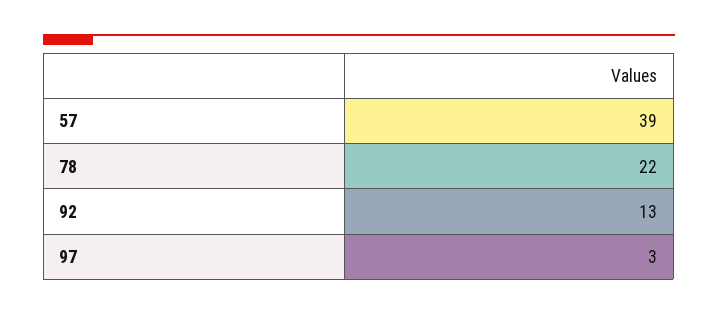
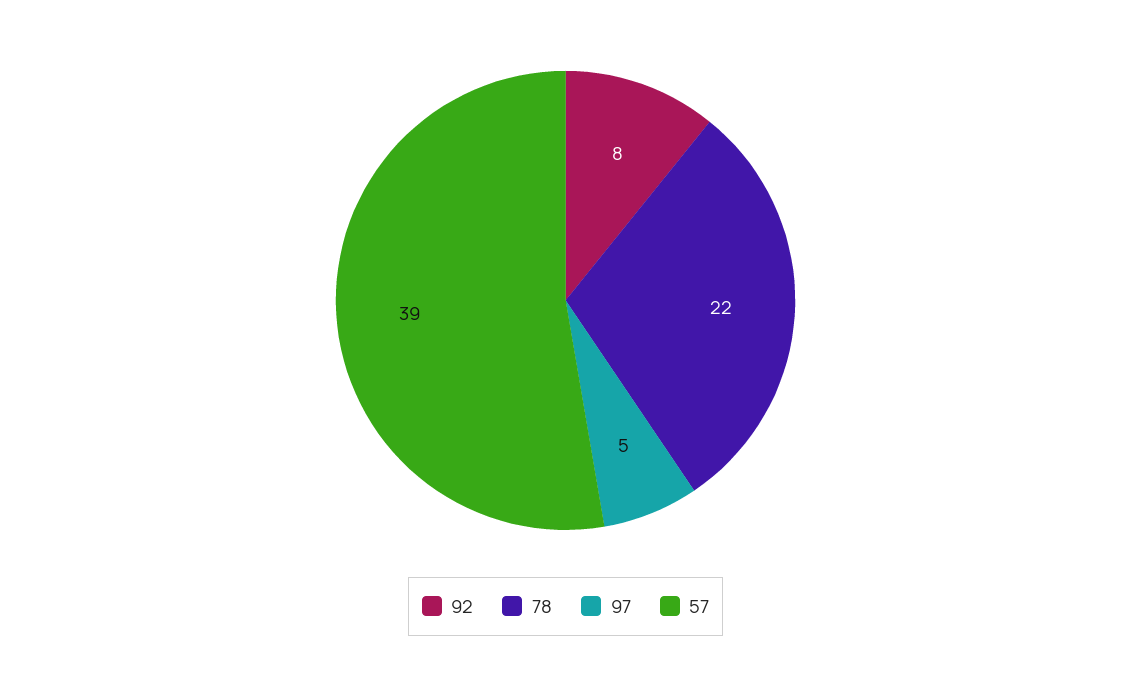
92: 13 -> 8
97: 3 -> 5

